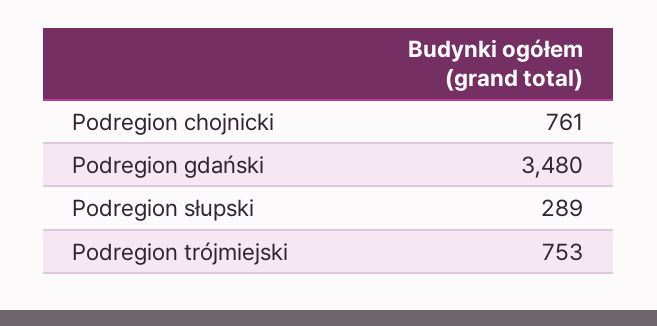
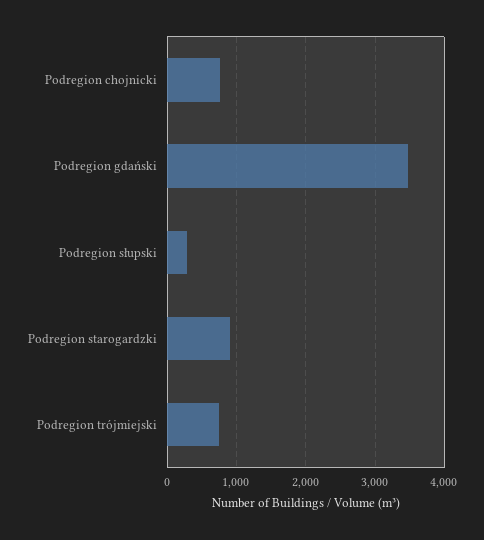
Podregion starogardzki: none -> 900

